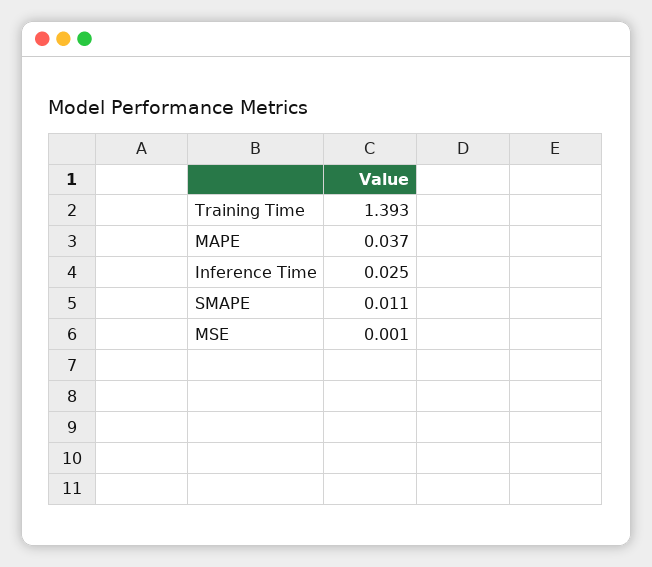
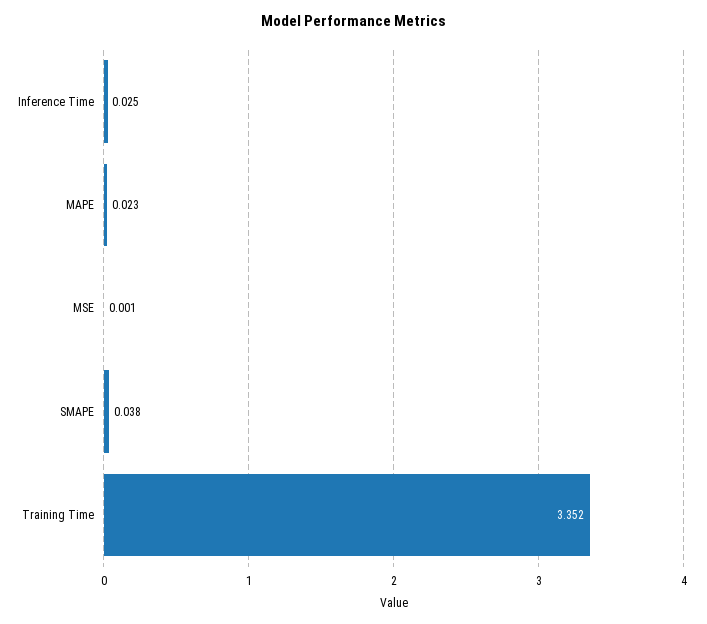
Training Time: 1.393 -> 3.352
MAPE: 0.037 -> 0.023
SMAPE: 0.011 -> 0.038

